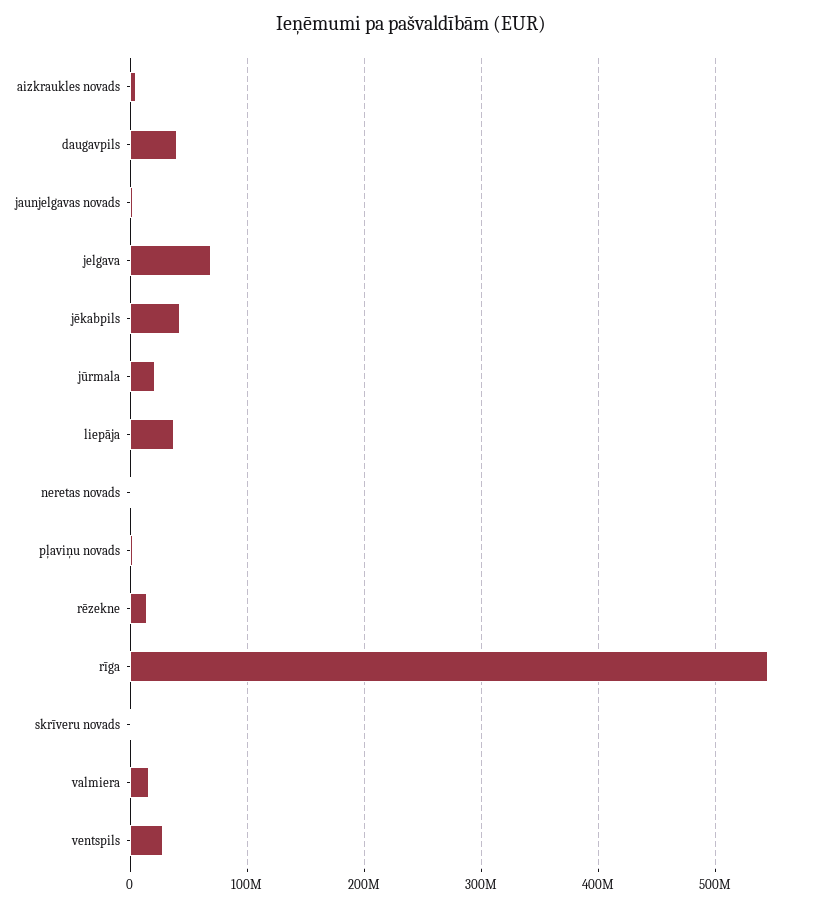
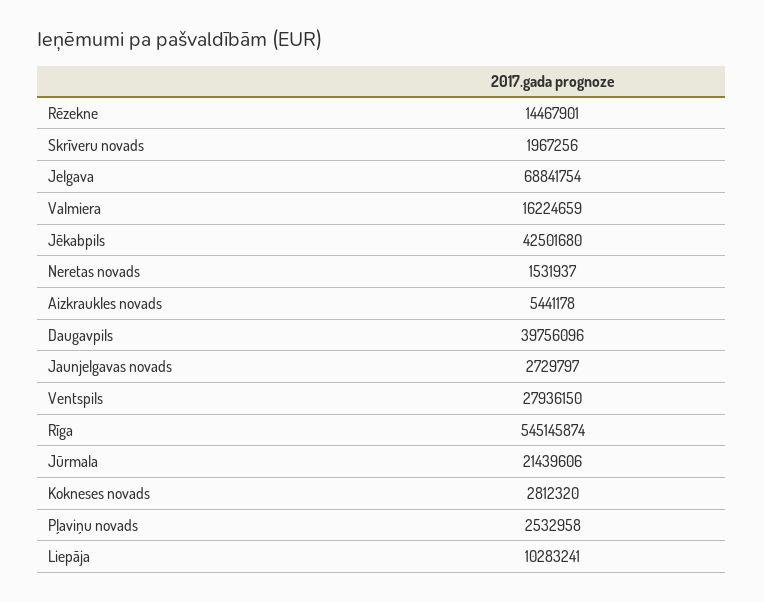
liepāja: 40000000 -> 10283241
Kokneses novads: none -> 2812320

